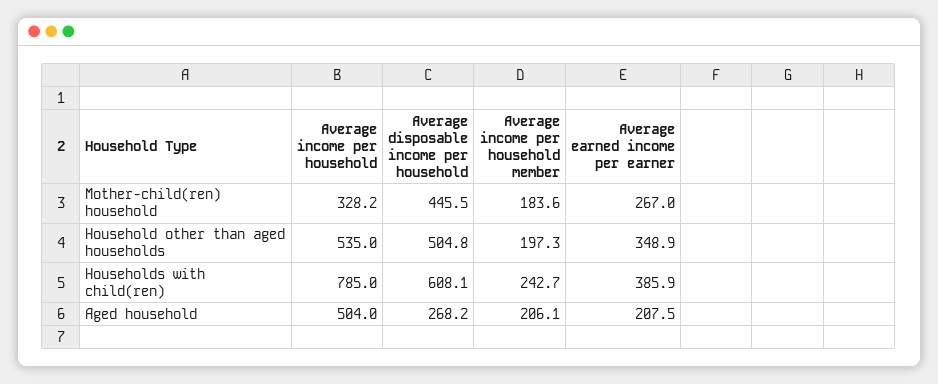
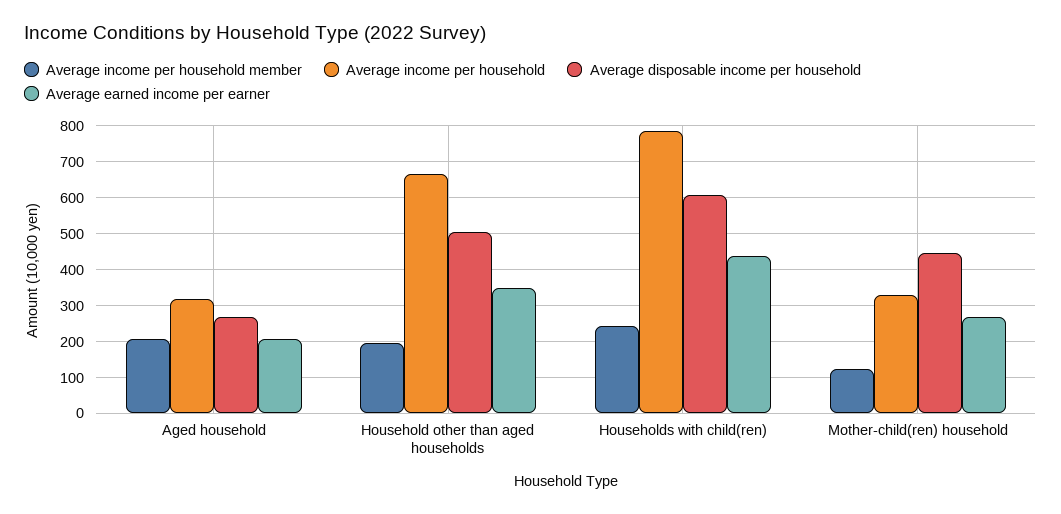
Average income per household member, Mother-child(ren) household: 183.6 -> 120
Average income per household, Household other than aged households: 535 -> 660
Average earned income per earner, Households with child(ren): 385.9 -> 440
Average income per household, Aged household: 504 -> 320

